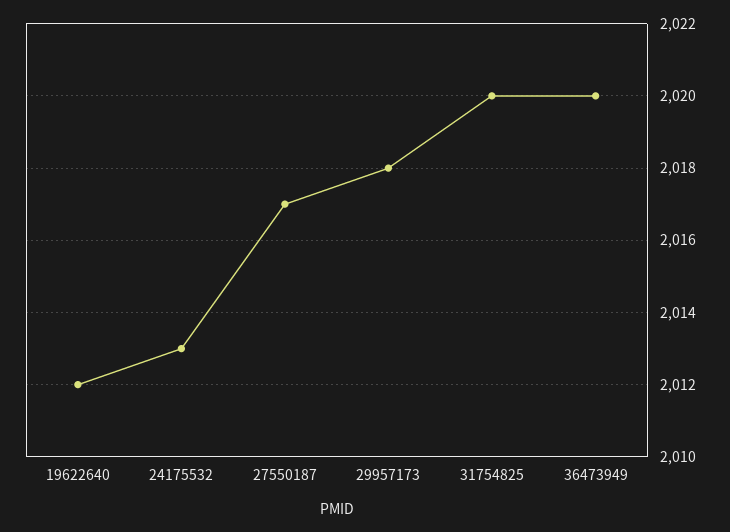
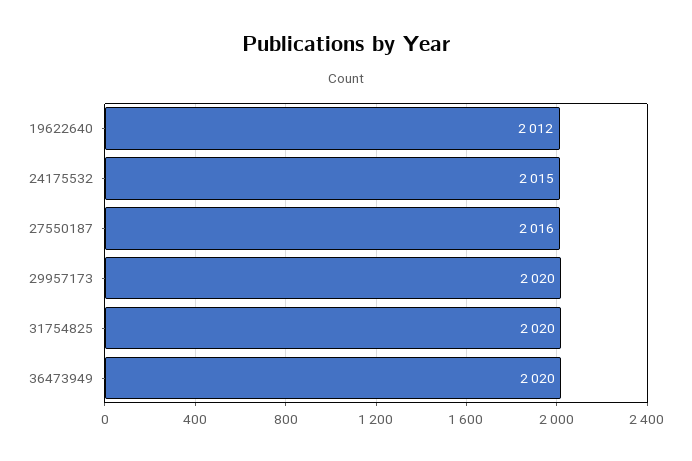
24175532: 2013 -> 2015
27550187: 2017 -> 2016
29957173: 2018 -> 2020

